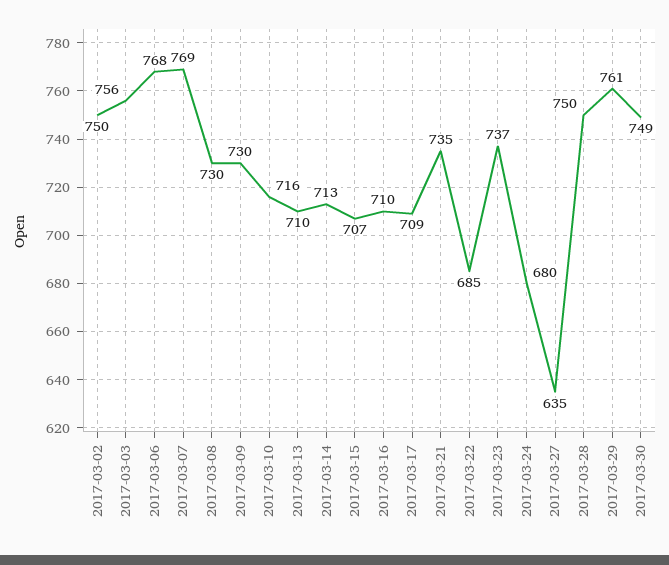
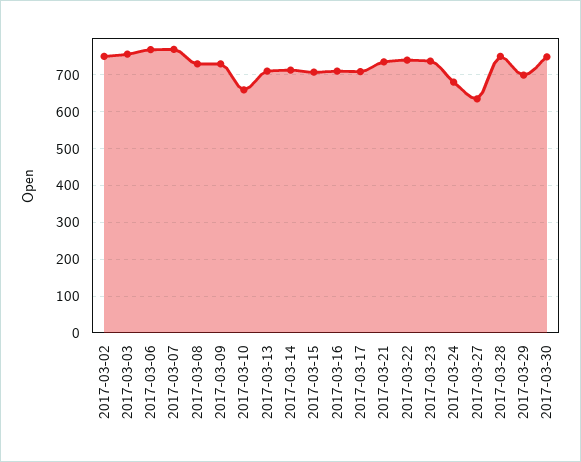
2017-03-10: 716 -> 660
2017-03-22: 685 -> 740
2017-03-29: 761 -> 700

